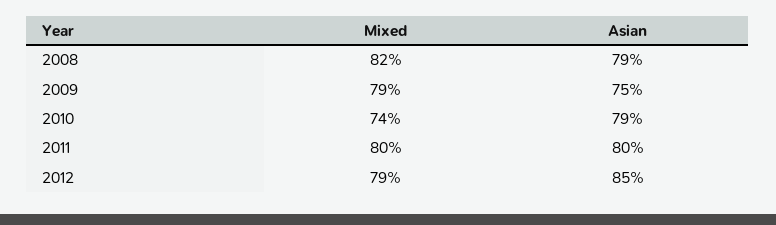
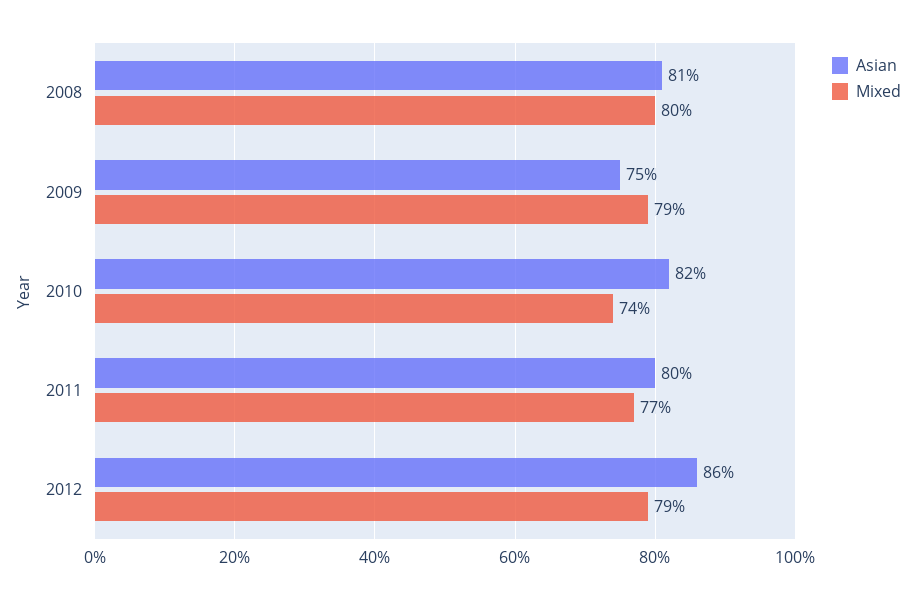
Mixed, 2008: 82 -> 80
Asian, 2008: 79 -> 81
Asian, 2010: 79 -> 82
Mixed, 2011: 80 -> 77
Asian, 2012: 85 -> 86

